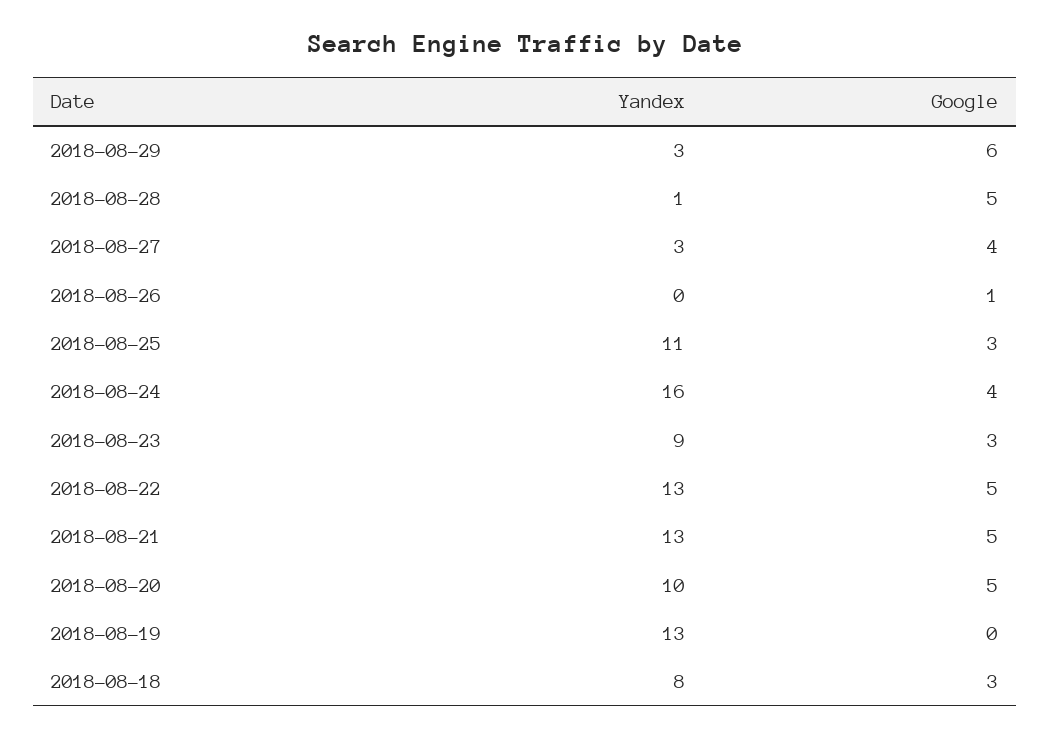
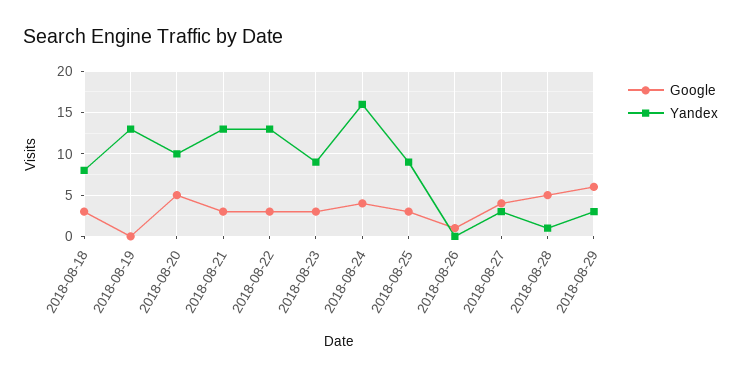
Yandex, 2018-08-25: 11 -> 9
Google, 2018-08-22: 5 -> 3
Google, 2018-08-21: 5 -> 3

